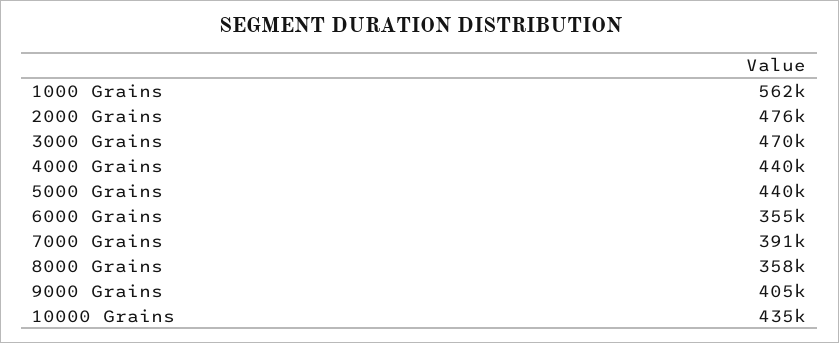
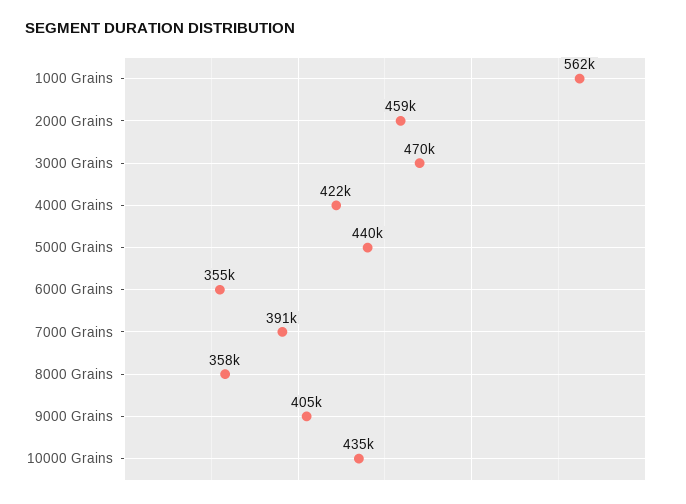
2000 Grains: 476000 -> 459000
4000 Grains: 440000 -> 422000

